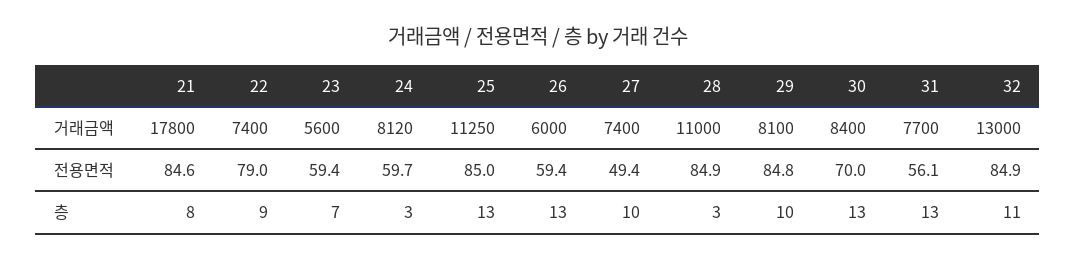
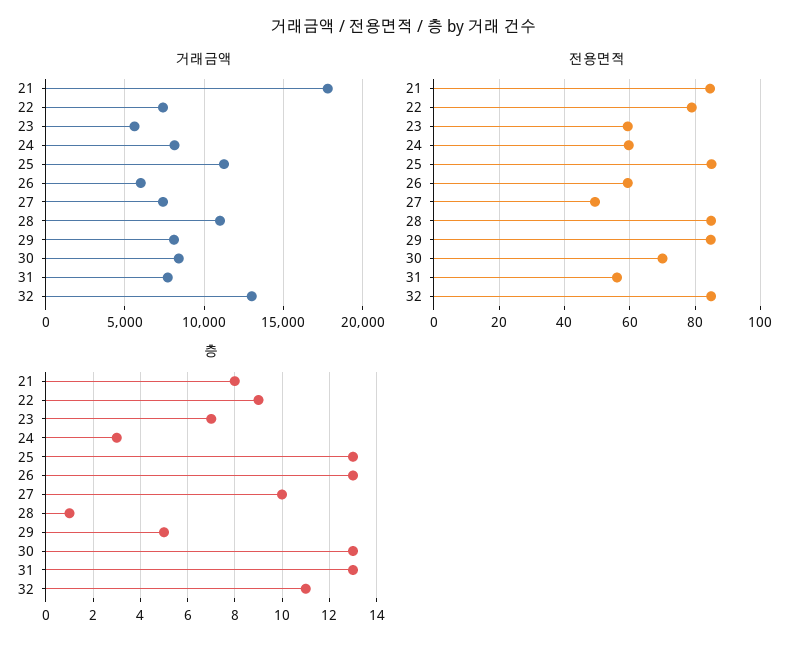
층, 28: 3 -> 1
층, 29: 10 -> 5

